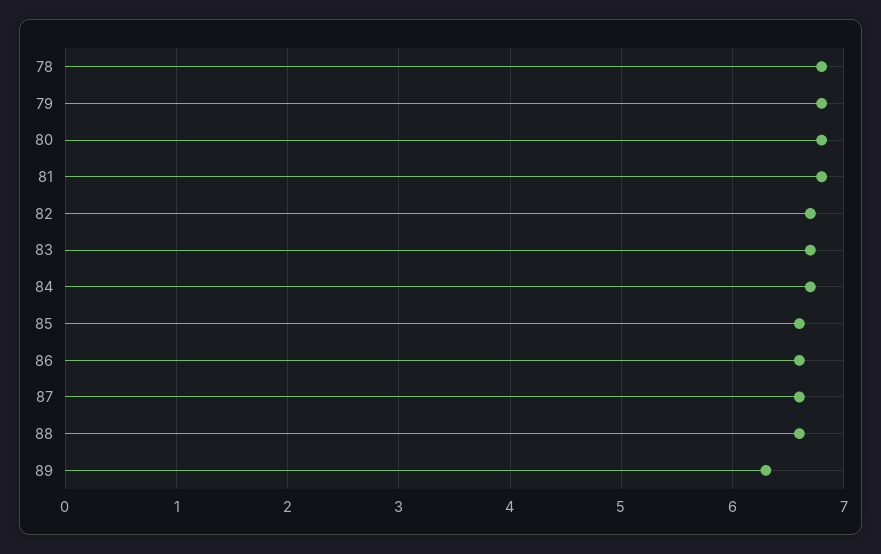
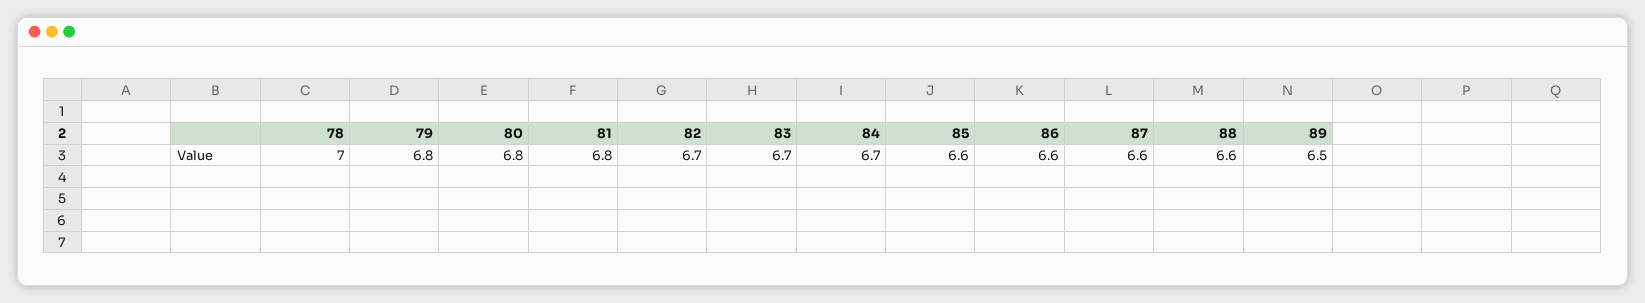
78: 6.8 -> 7
89: 6.3 -> 6.5

